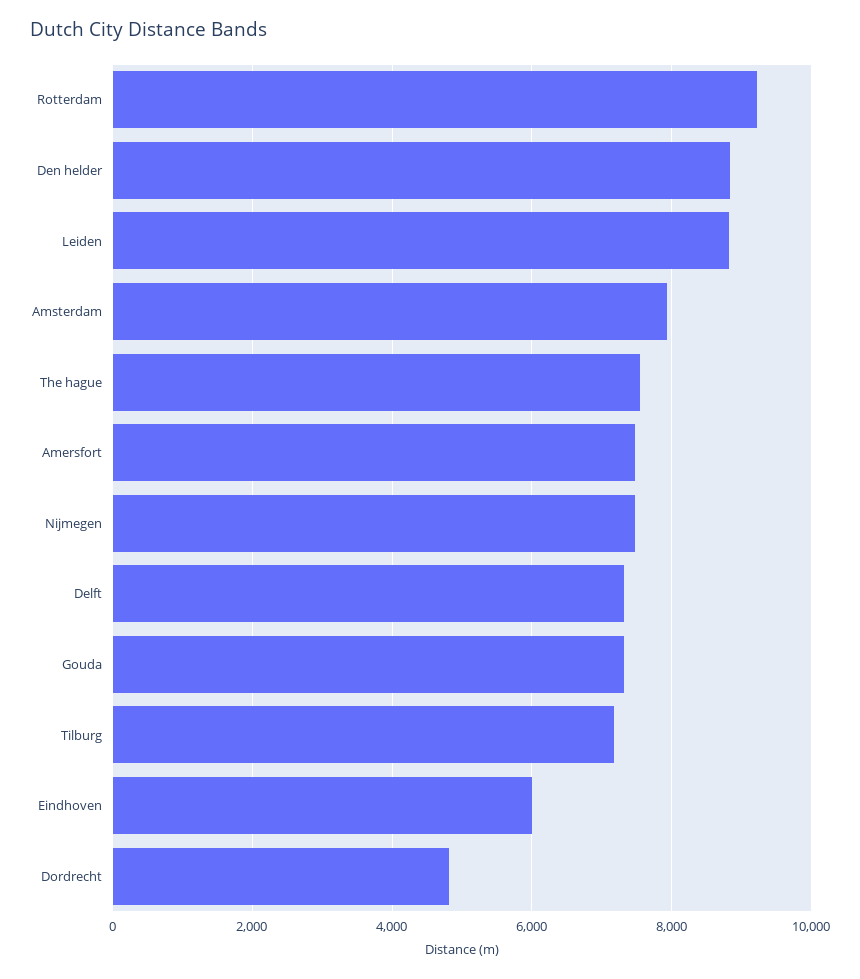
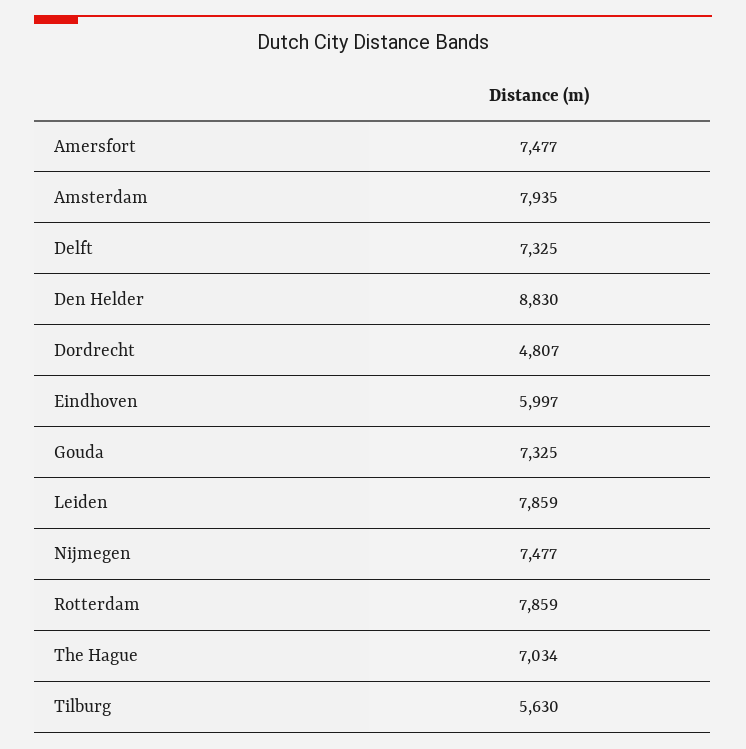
Rotterdam: 9200 -> 7859
Leiden: 8800 -> 7859
The hague: 7600 -> 7034
Tilburg: 7200 -> 5630

